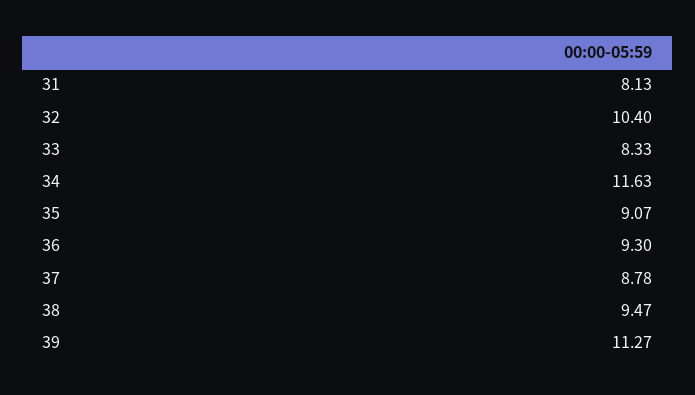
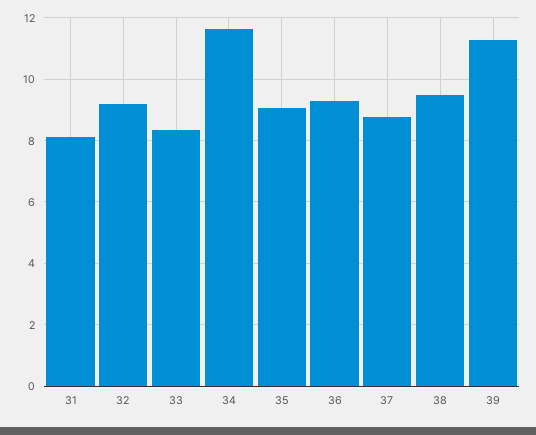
32: 10.4 -> 9.2

